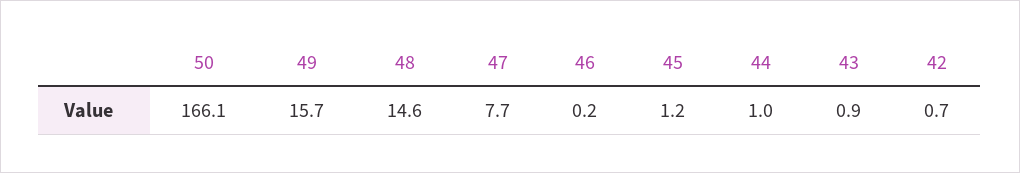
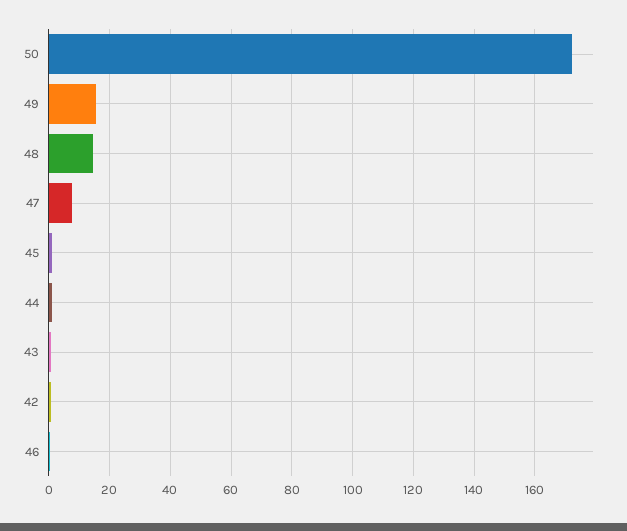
50: 166.1 -> 172

